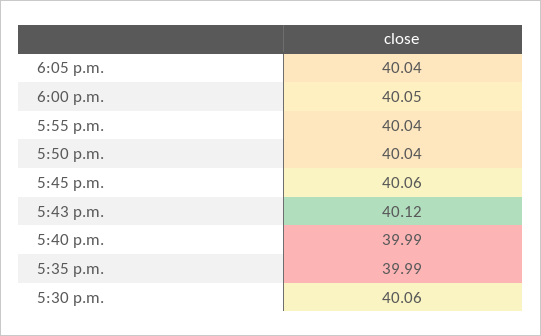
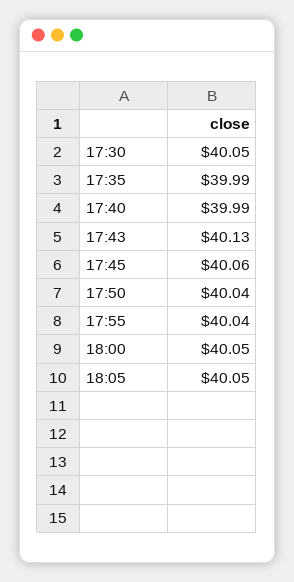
6:05 p.m.: 40.04 -> 40.05
5:43 p.m.: 40.12 -> 40.13
5:30 p.m.: 40.06 -> 40.05

